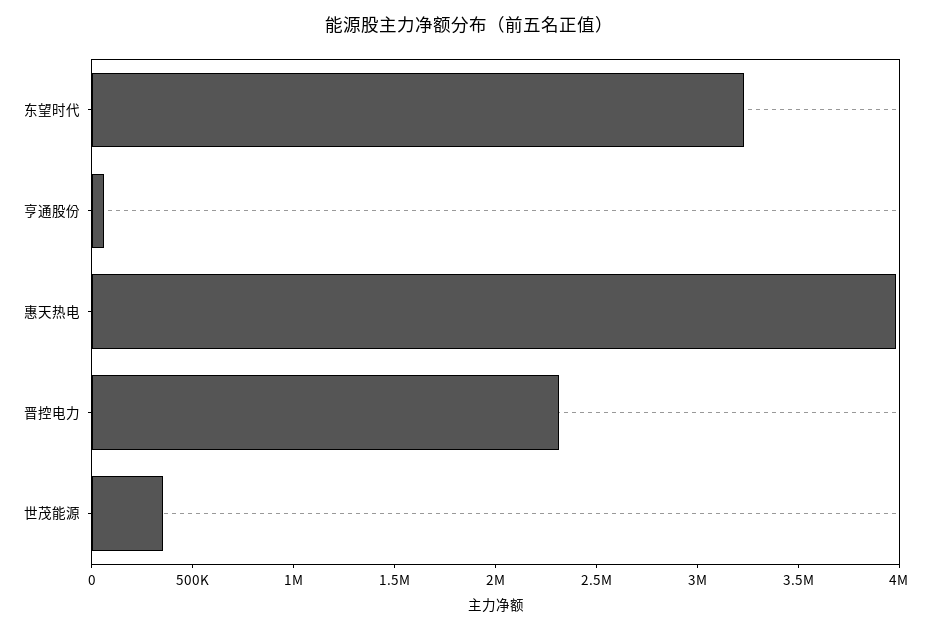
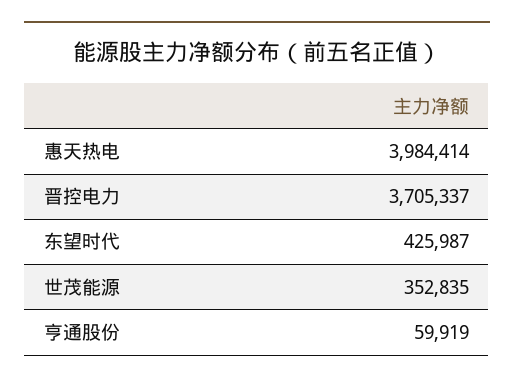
东望时代: 3200000 -> 425987
晋控电力: 2300000 -> 3705337

